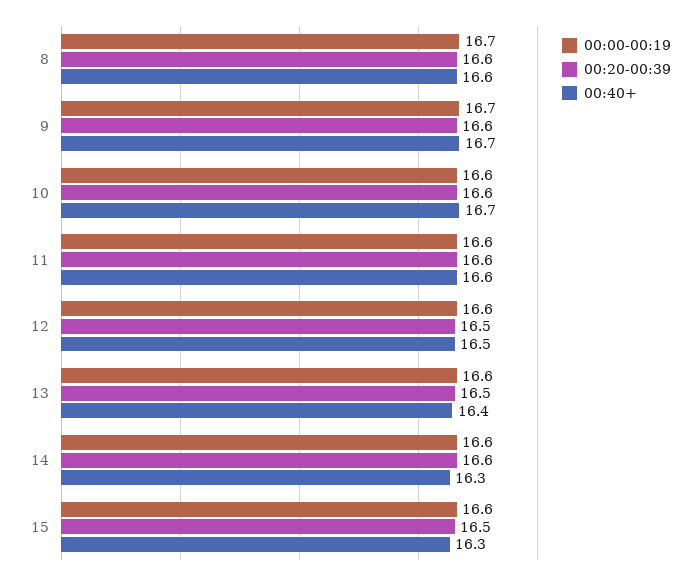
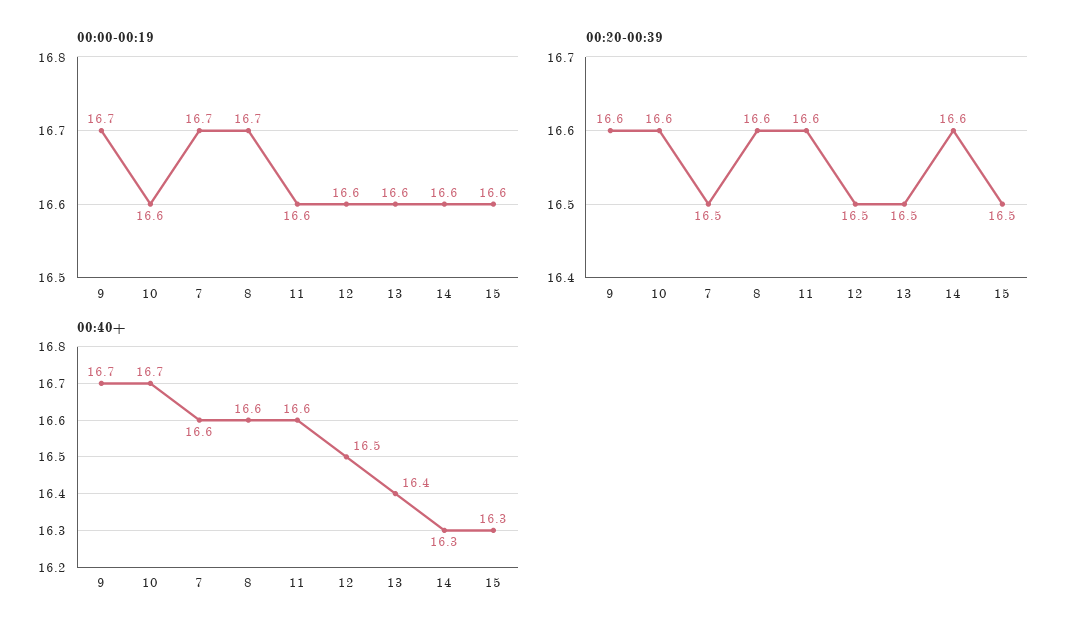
00:00-00:19, 7: none -> 16.7
00:20-00:39, 7: none -> 16.5
00:40+, 7: none -> 16.6

